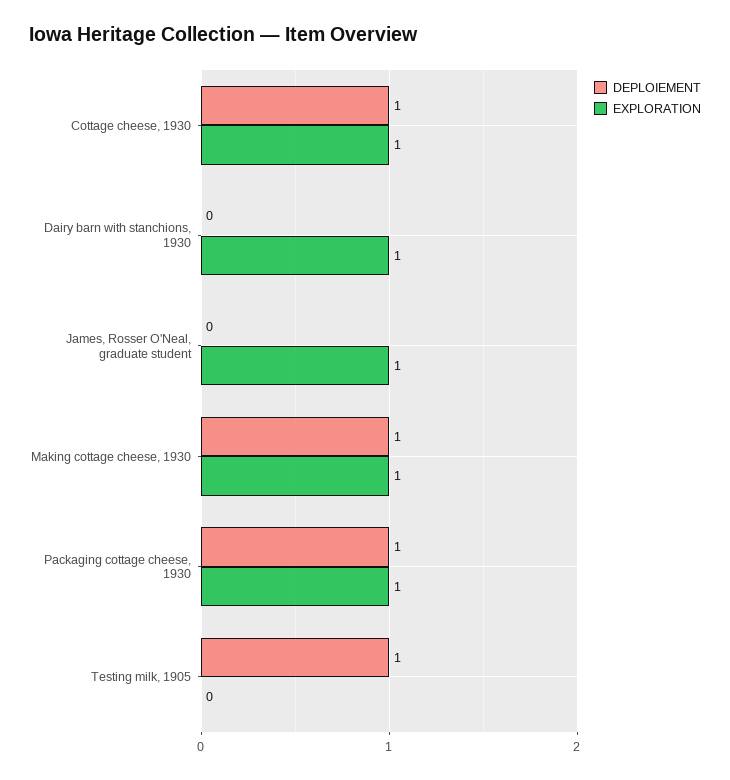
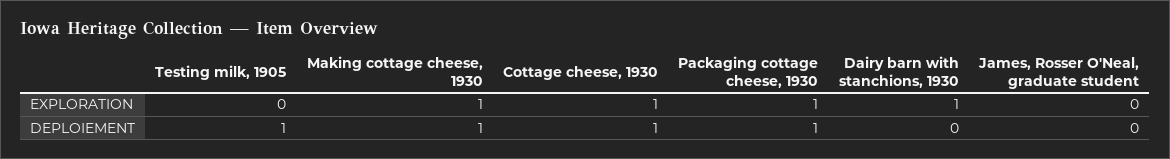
EXPLORATION, James, Rosser O'Neal, graduate student: 1 -> 0

